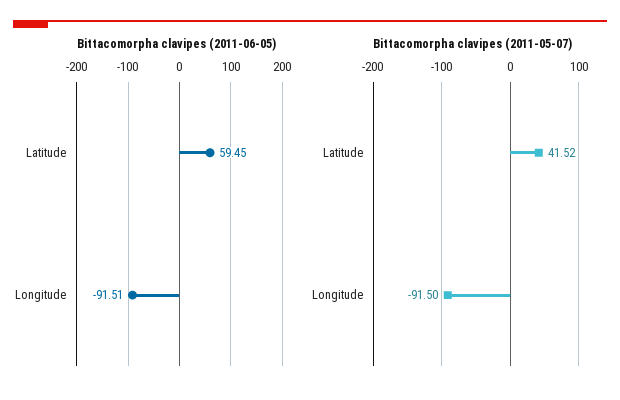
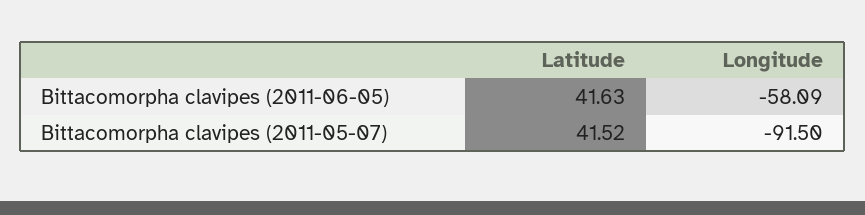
Bittacomorpha clavipes (2011-06-05), Latitude: 59.45 -> 41.63
Bittacomorpha clavipes (2011-06-05), Longitude: -91.51 -> -58.09

